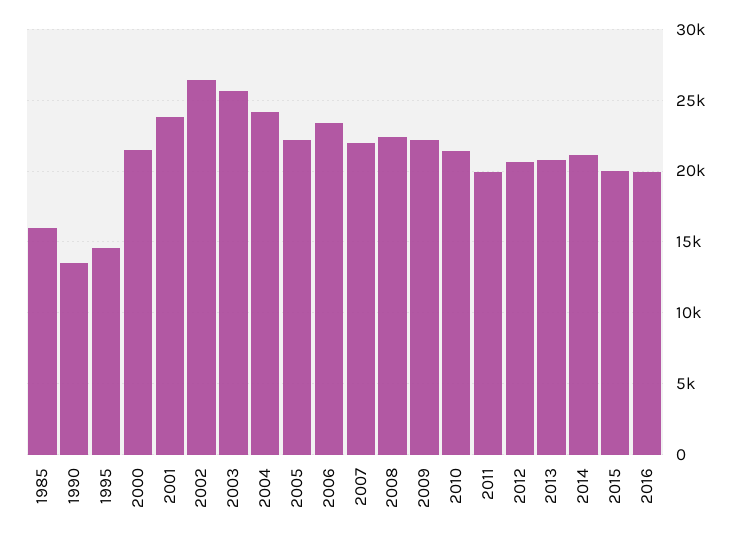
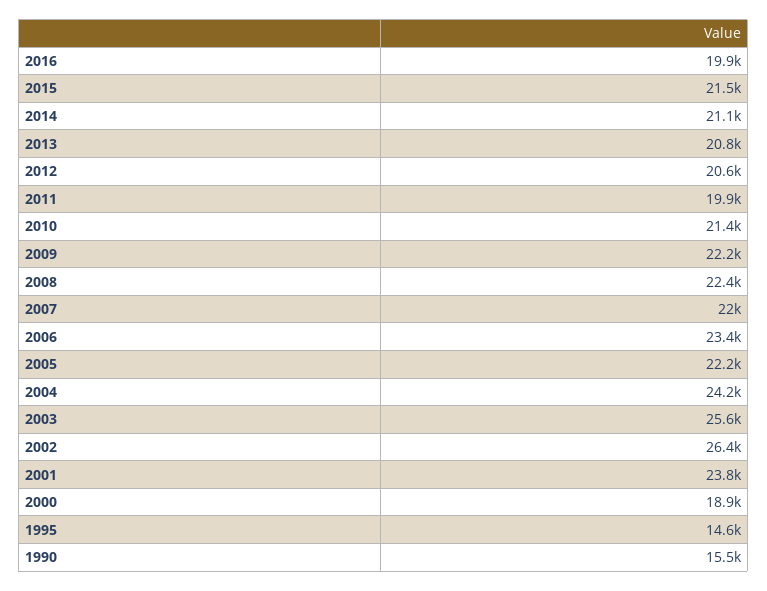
1985: 16000 -> none
1990: 13500 -> 15500
2000: 21500 -> 18900
2015: 20000 -> 21500

